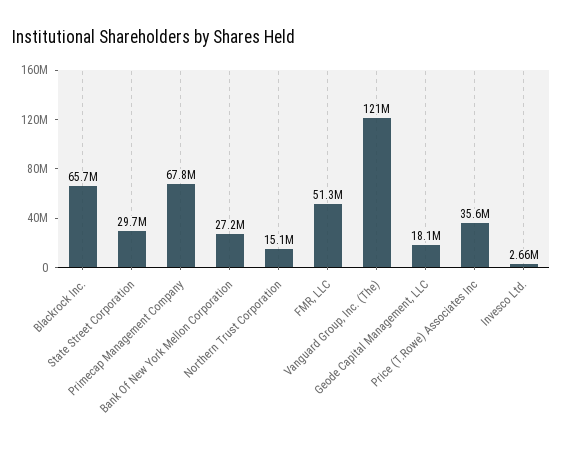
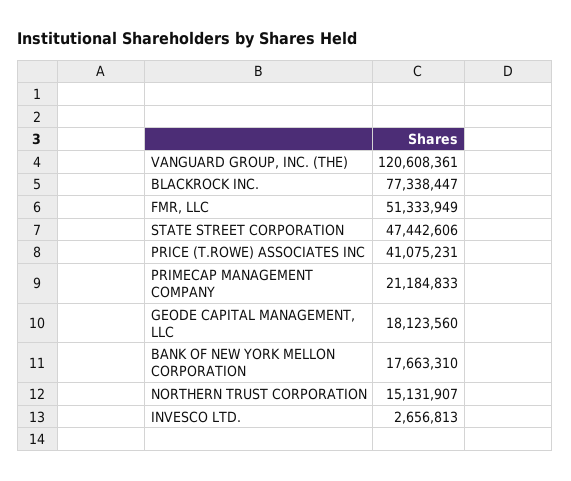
Blackrock Inc.: 65700000 -> 77338447
State Street Corporation: 29700000 -> 47442606
Primecap Management Company: 67800000 -> 21184833
Bank Of New York Mellon Corporation: 27200000 -> 17663310
Price (T.Rowe) Associates Inc: 35600000 -> 41075231

